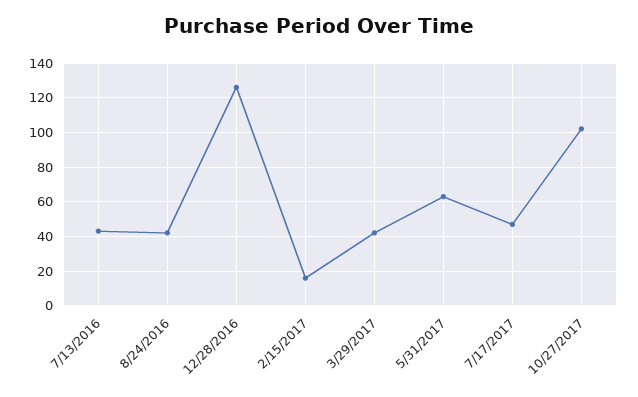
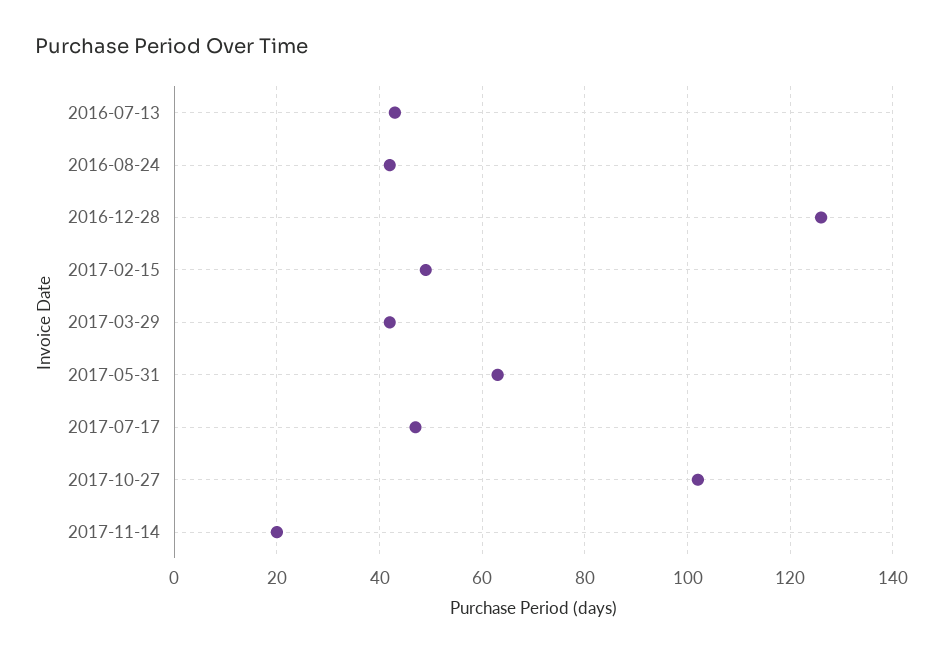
2/15/2017: 15 -> 50
2017-11-14: none -> 20

